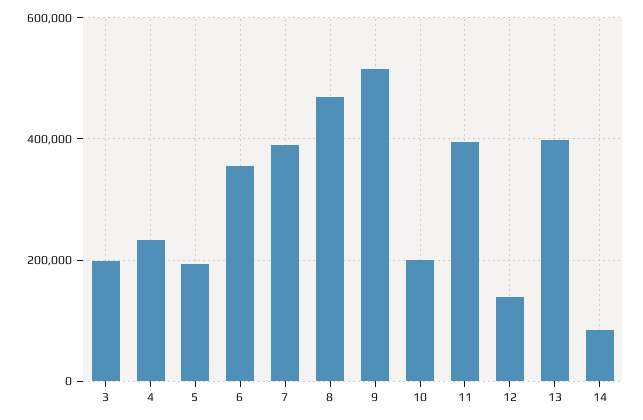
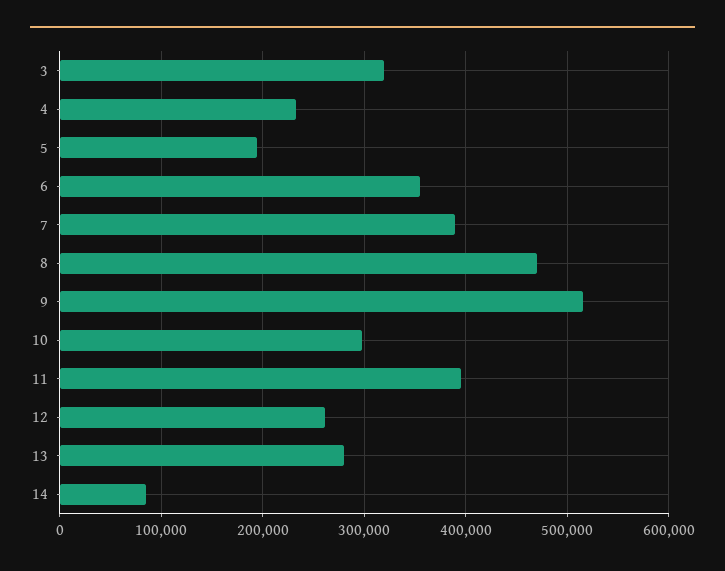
3: 200000 -> 320000
10: 200000 -> 300000
12: 140000 -> 260000
13: 400000 -> 280000

